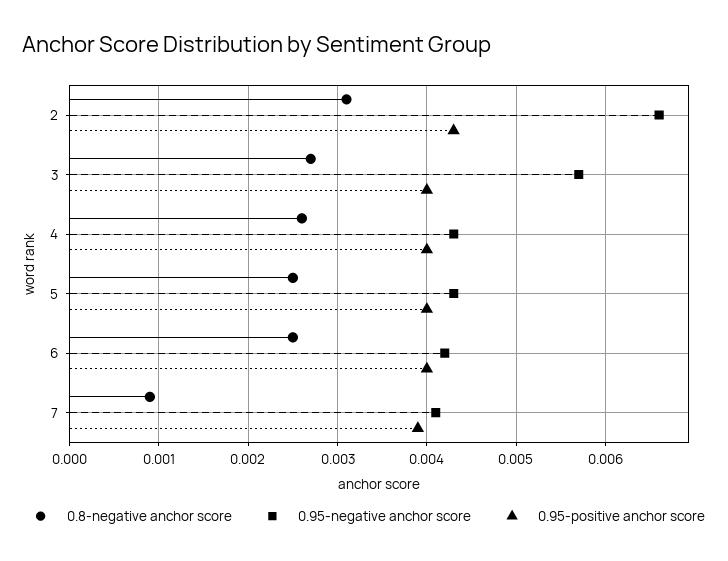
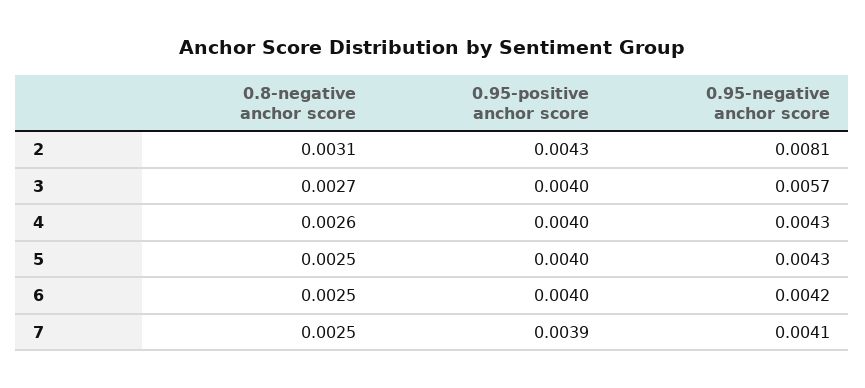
0.95-negative anchor score, 2: 0.0066 -> 0.0081
0.8-negative anchor score, 7: 0.0009 -> 0.0025

